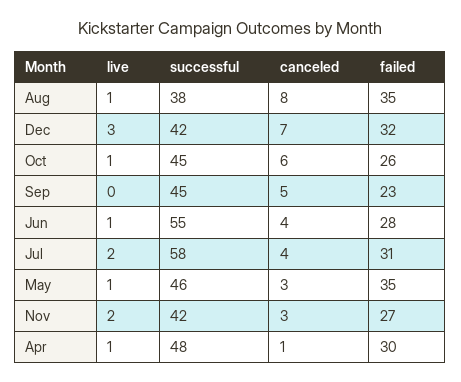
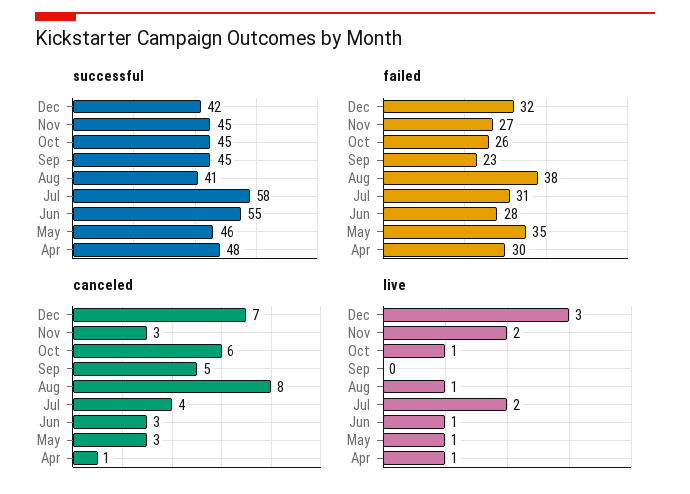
successful, Aug: 38 -> 41
failed, Aug: 35 -> 38
canceled, Jun: 4 -> 3
successful, Nov: 42 -> 45

